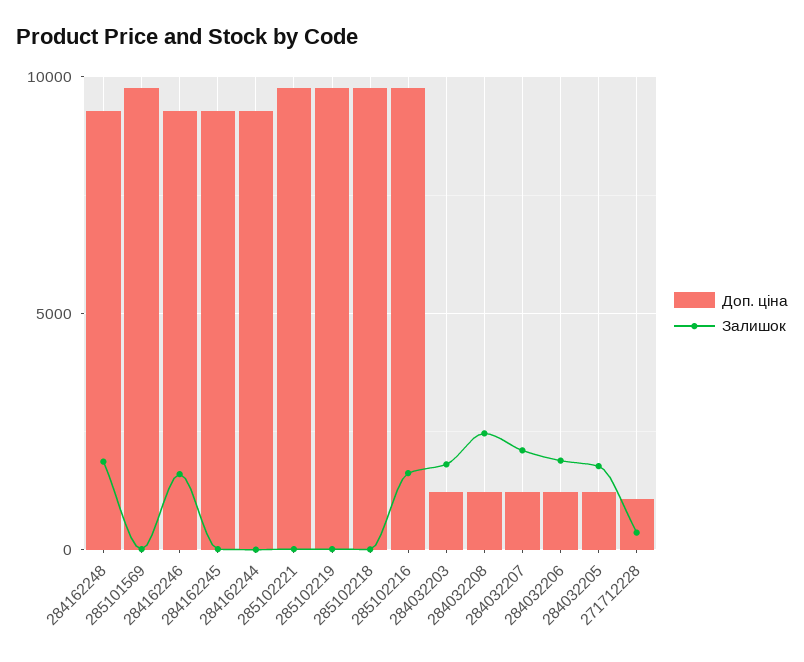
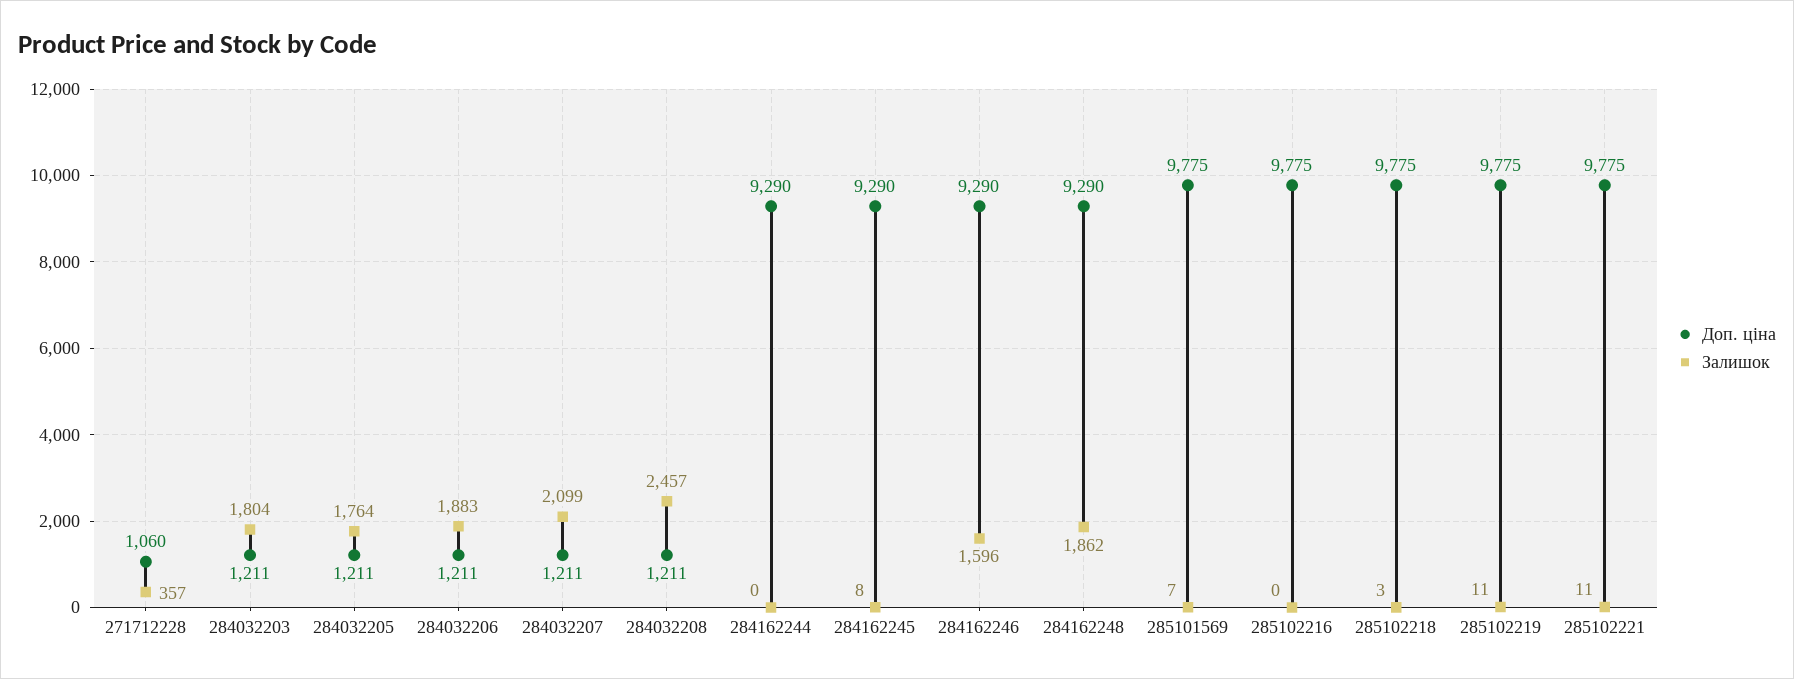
Залишок, 285102216: 1500 -> 0

